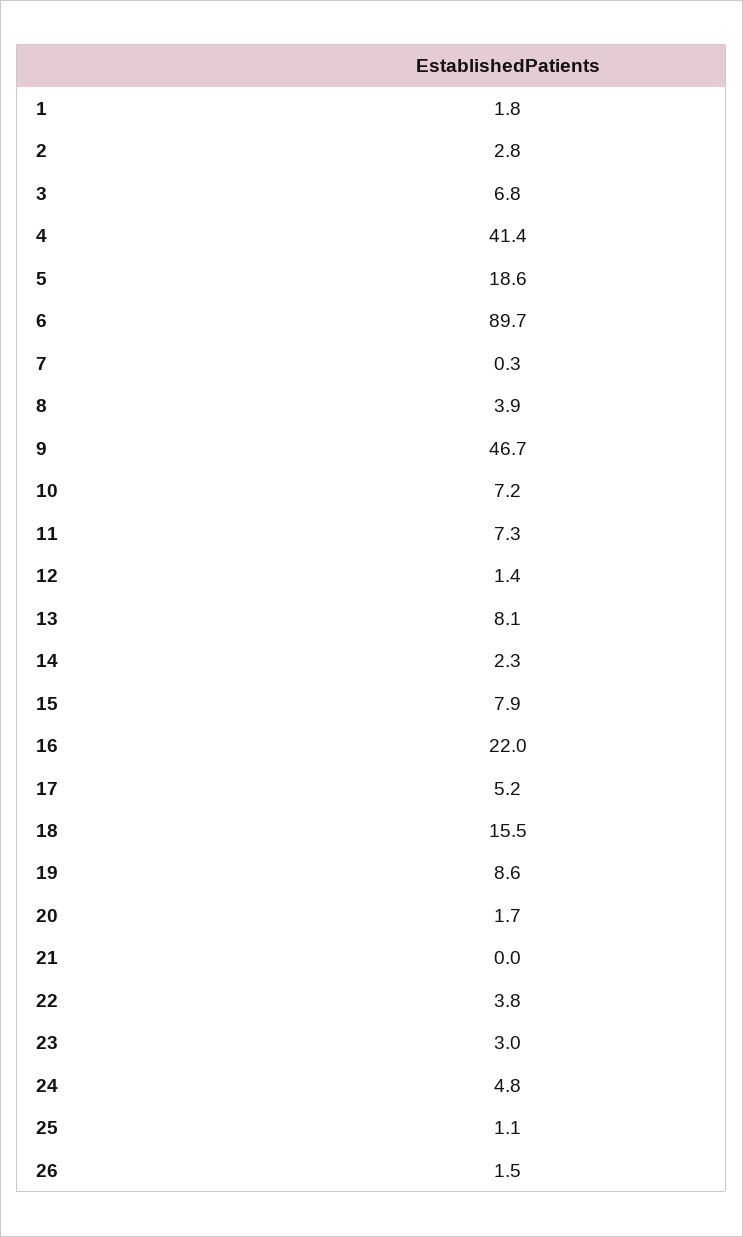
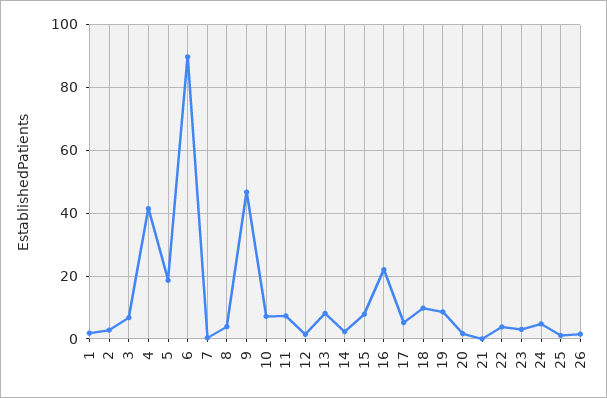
18: 15.5 -> 10

